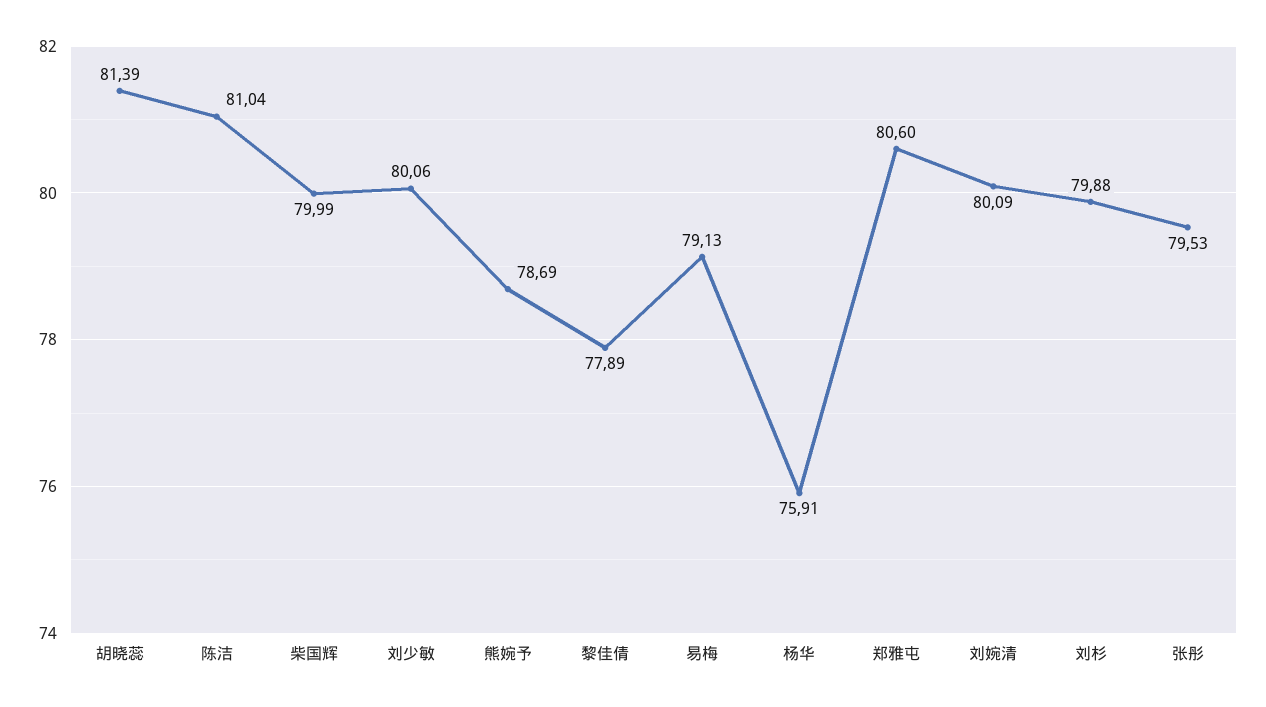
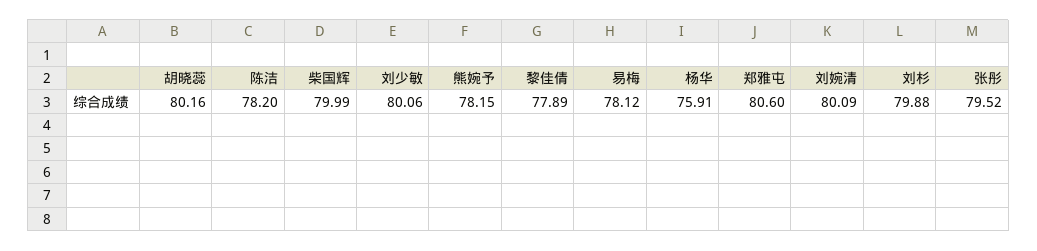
胡晓蕊: 81.39 -> 80.16
陈洁: 81.04 -> 78.2
熊婉予: 78.69 -> 78.15
易梅: 79.13 -> 78.12
张彤: 79.53 -> 79.52

